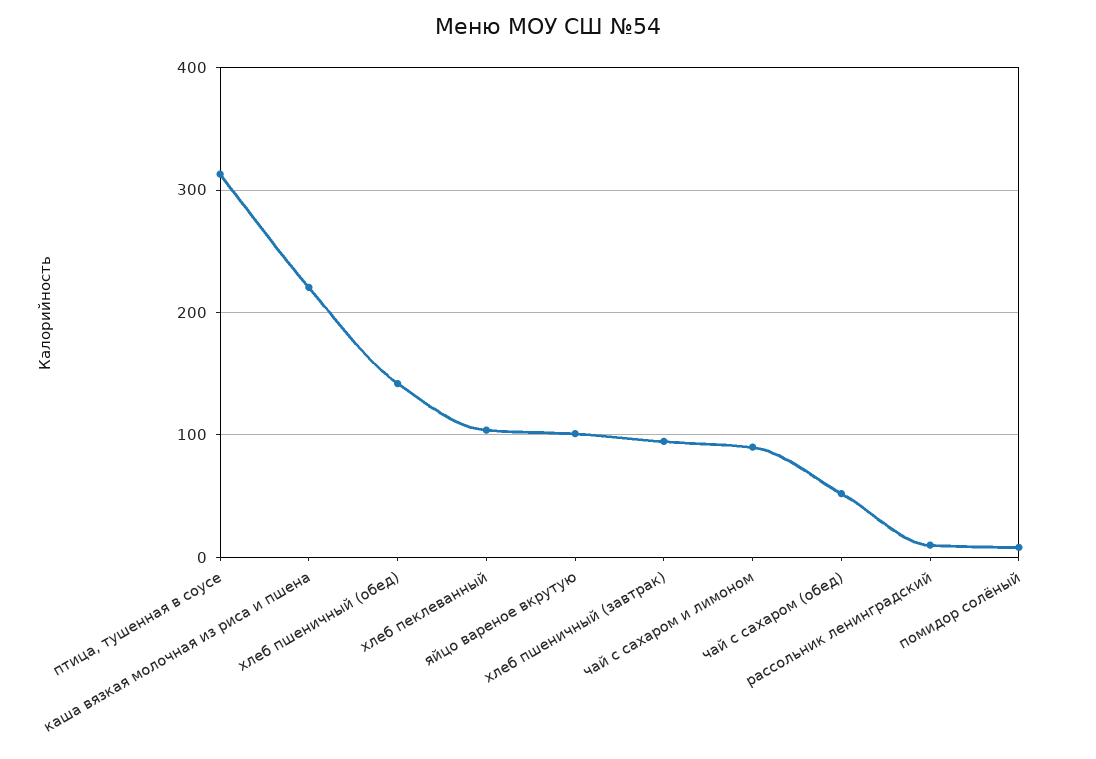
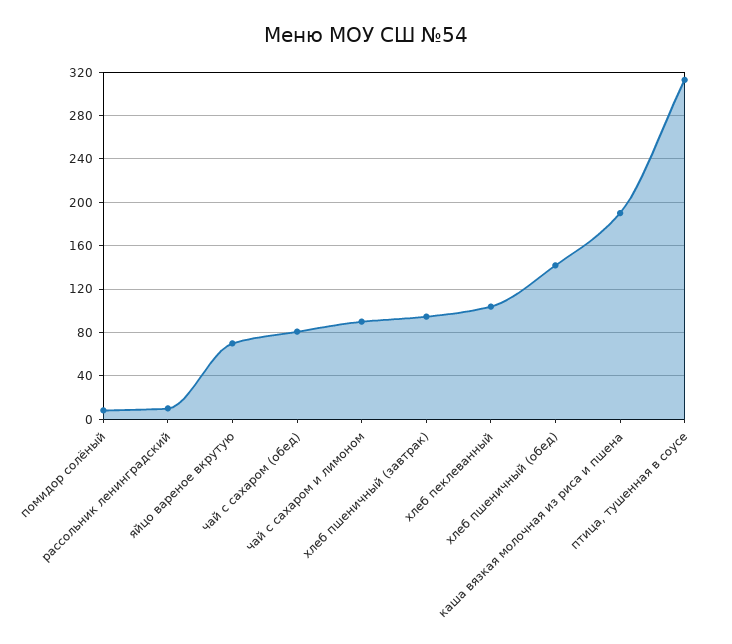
каша вязкая молочная из риса и пшена: 220 -> 190
яйцо вареное вкрутую: 100 -> 70
чай с сахаром (обед): 50 -> 80

